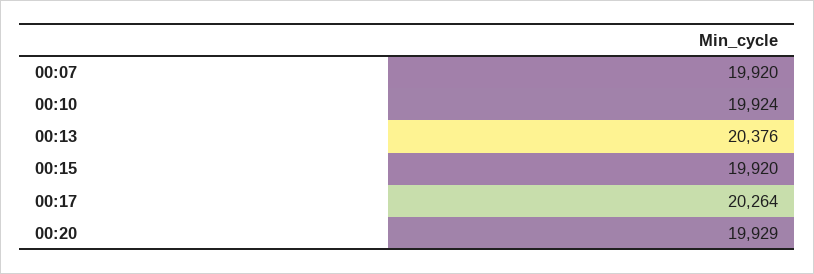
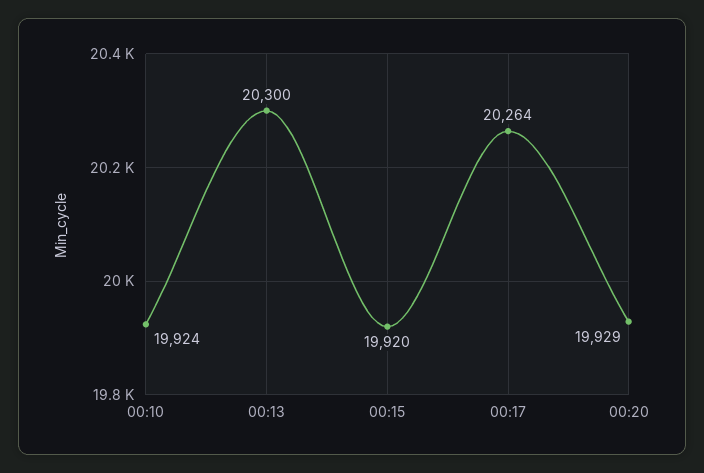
00:07: 19920 -> none
00:13: 20376 -> 20300

